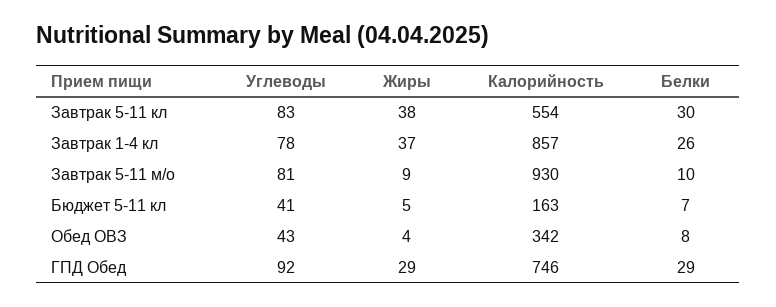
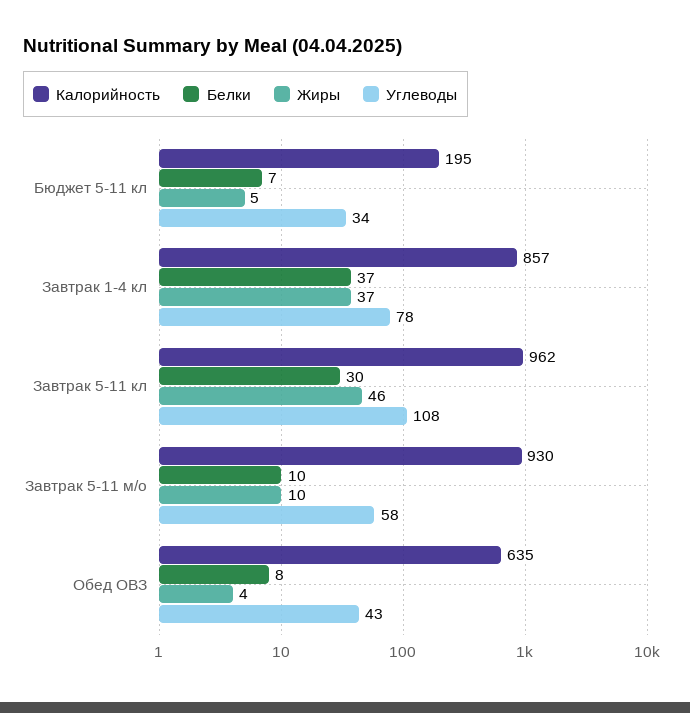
Углеводы, Завтрак 5-11 кл: 83 -> 108
Жиры, Завтрак 5-11 кл: 38 -> 46
Калорийность, Завтрак 5-11 кл: 554 -> 962
Белки, Завтрак 1-4 кл: 26 -> 37
Углеводы, Завтрак 5-11 м/о: 81 -> 58
Жиры, Завтрак 5-11 м/о: 9 -> 10
Углеводы, Бюджет 5-11 кл: 41 -> 34
Калорийность, Бюджет 5-11 кл: 163 -> 195
Калорийность, Обед ОВЗ: 342 -> 635
Углеводы, ГПД Обед: 92 -> none
Жиры, ГПД Обед: 29 -> none
Калорийность, ГПД Обед: 746 -> none
Белки, ГПД Обед: 29 -> none

